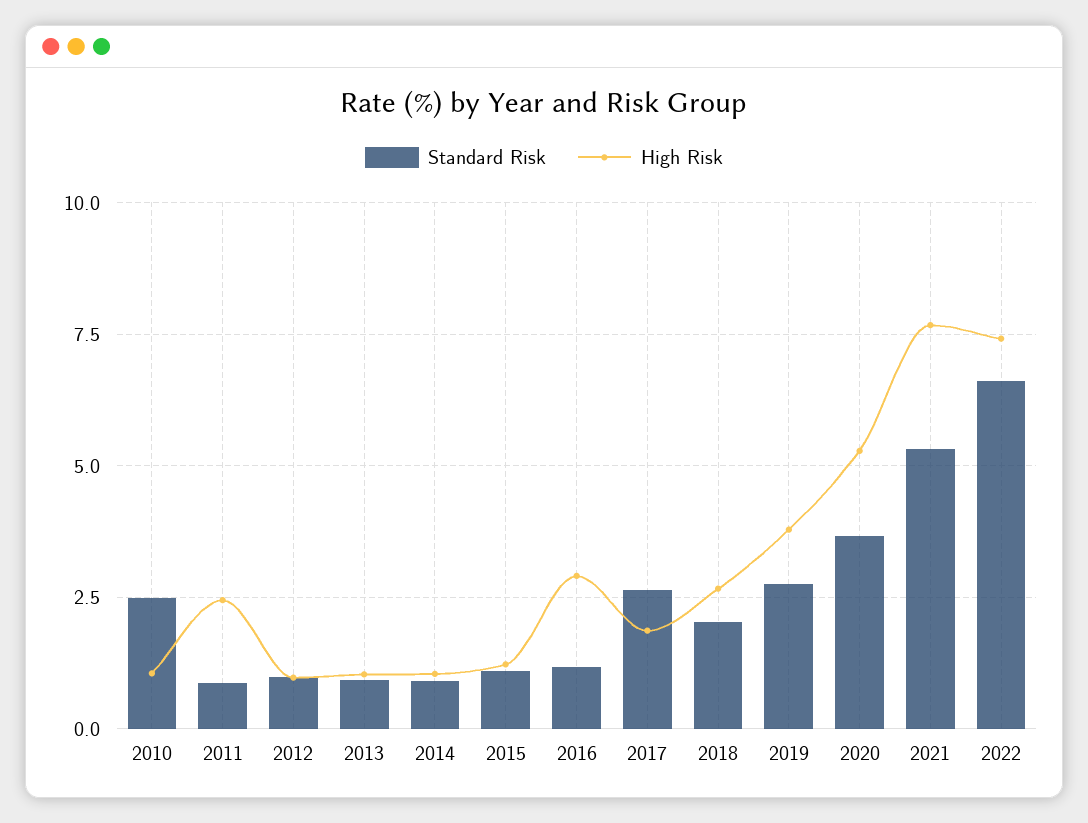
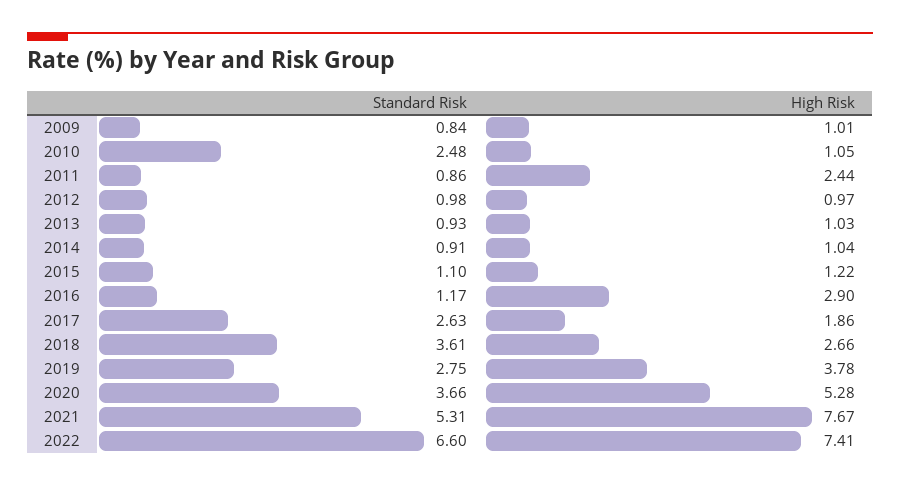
Standard Risk, 2018: 2 -> 3.61
Standard Risk, 2009: none -> 0.84
High Risk, 2009: none -> 1.01

